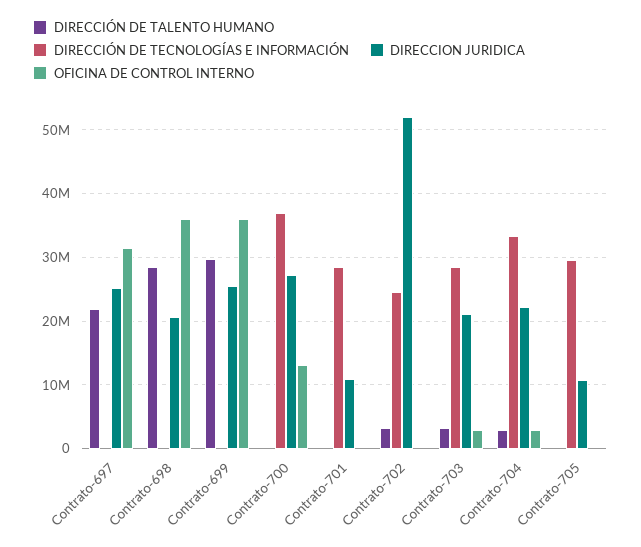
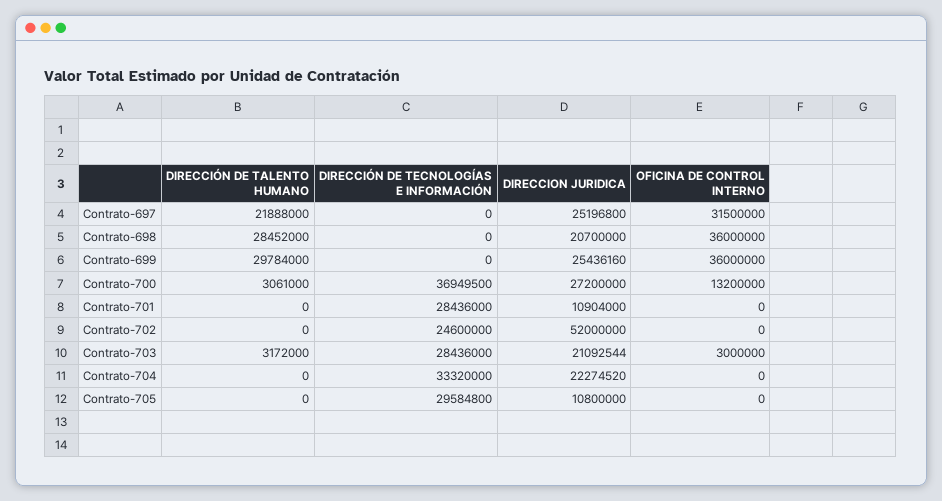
DIRECCIÓN DE TALENTO HUMANO, Contrato-700: 0 -> 3061000
DIRECCIÓN DE TALENTO HUMANO, Contrato-702: 3000000 -> 0
DIRECCIÓN DE TALENTO HUMANO, Contrato-704: 3000000 -> 0
OFICINA DE CONTROL INTERNO, Contrato-704: 3000000 -> 0

